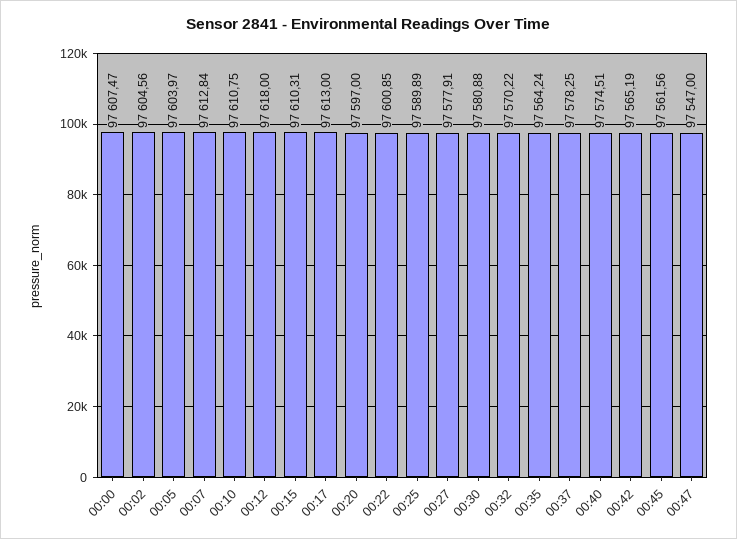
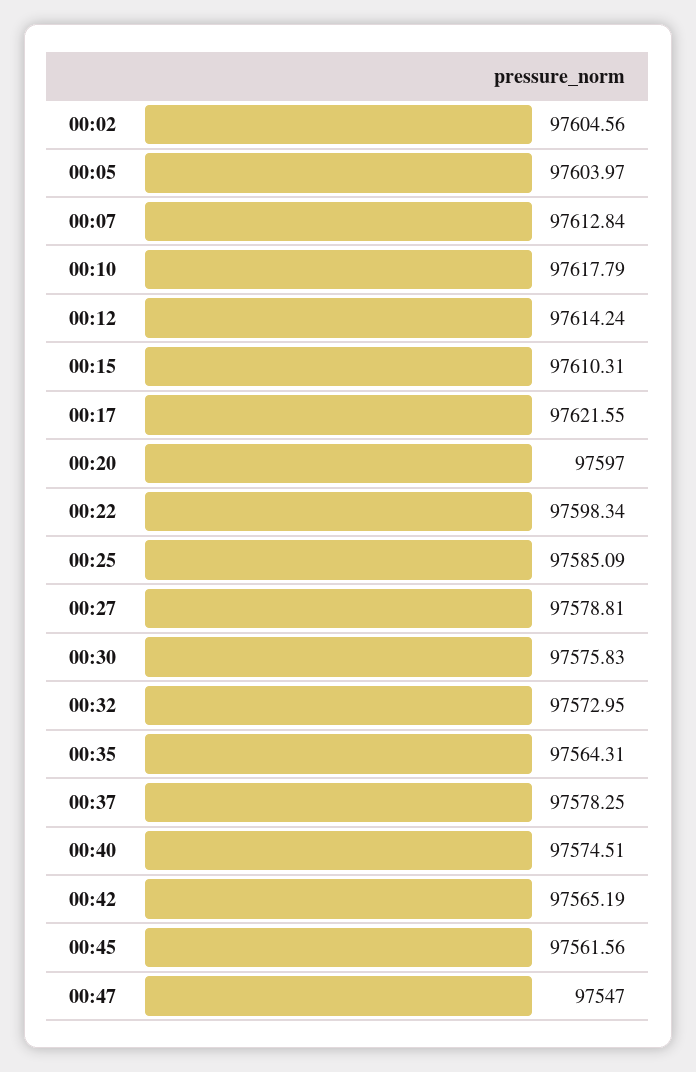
00:00: 97607.47 -> none
00:10: 97610.75 -> 97617.79
00:12: 97618 -> 97614.24
00:17: 97613 -> 97621.55
00:22: 97600.85 -> 97598.34
00:25: 97589.89 -> 97585.09
00:27: 97577.91 -> 97578.81
00:30: 97580.88 -> 97575.83
00:32: 97570.22 -> 97572.95
00:35: 97564.24 -> 97564.31

